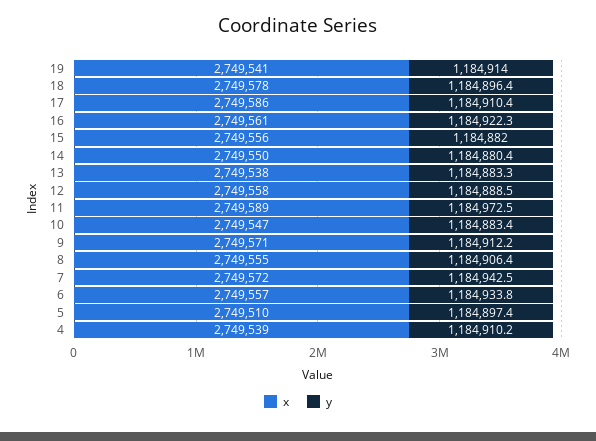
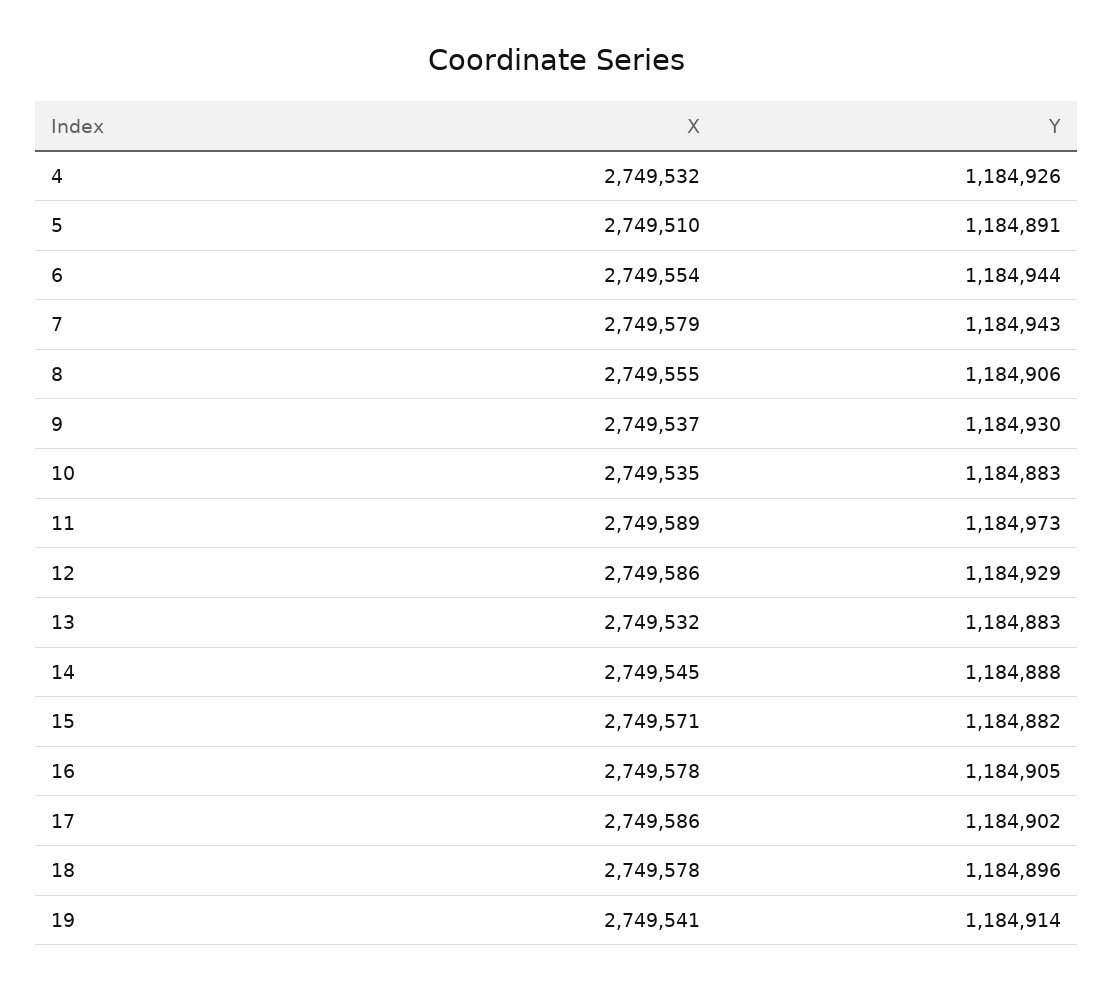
y, 17: 1184910.4 -> 1184902
x, 16: 2749561 -> 2749578
y, 16: 1184922.3 -> 1184905
x, 15: 2749556 -> 2749571
x, 14: 2749550 -> 2749545
y, 14: 1184880.4 -> 1184888
x, 13: 2749538 -> 2749532
x, 12: 2749558 -> 2749586
y, 12: 1184888.5 -> 1184929
x, 10: 2749547 -> 2749535
x, 9: 2749571 -> 2749537
y, 9: 1184912.2 -> 1184930
x, 7: 2749572 -> 2749579
x, 6: 2749557 -> 2749554
y, 6: 1184933.8 -> 1184944
y, 5: 1184897.4 -> 1184891
x, 4: 2749539 -> 2749532
y, 4: 1184910.2 -> 1184926

